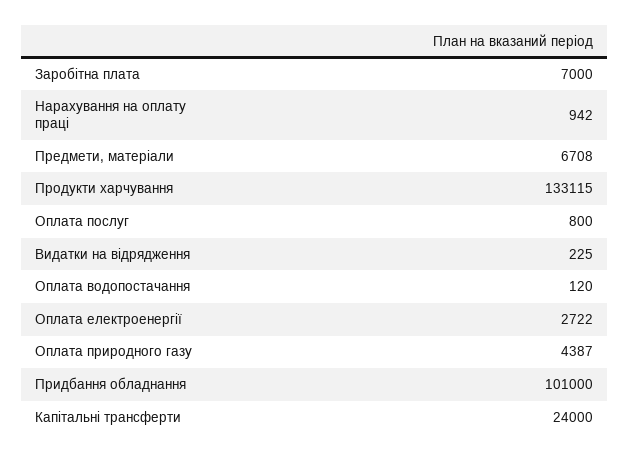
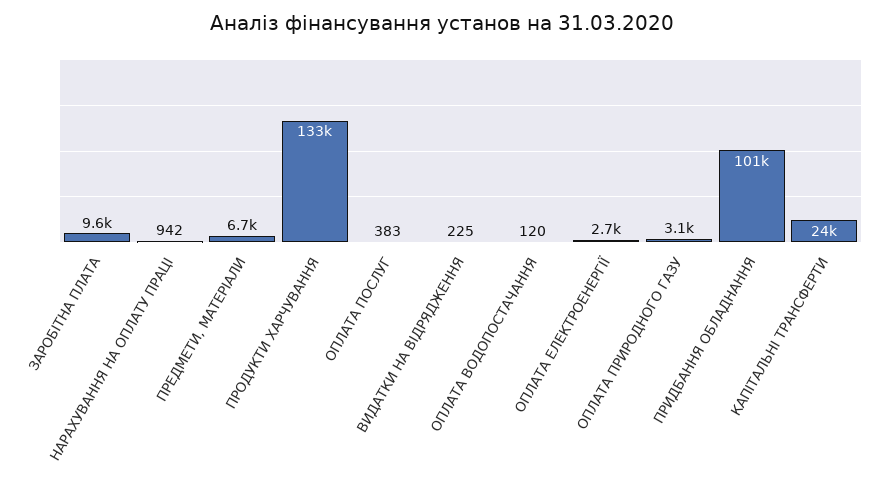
Заробітна плата: 7000 -> 9600
Оплата послуг: 800 -> 383
Оплата природного газу: 4387 -> 3100

